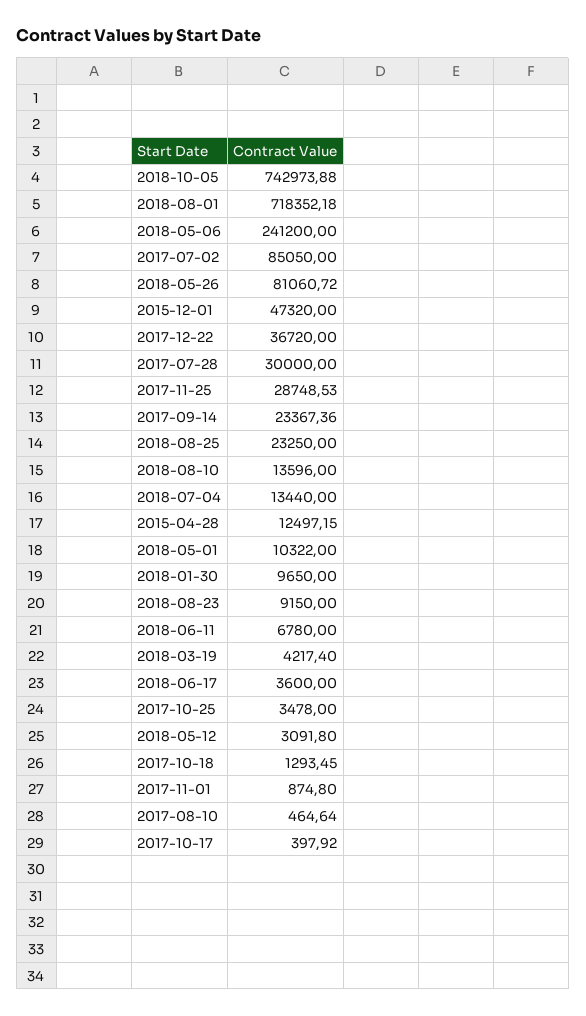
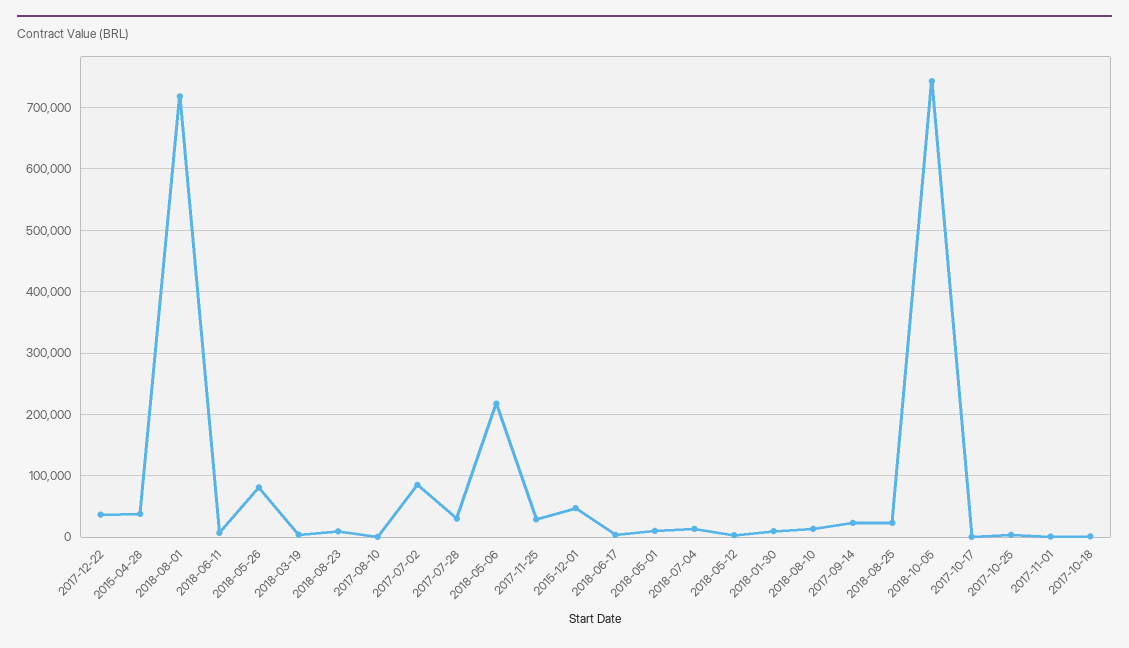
2018-05-06: 241200 -> 220000
2015-04-28: 12497.15 -> 40000

